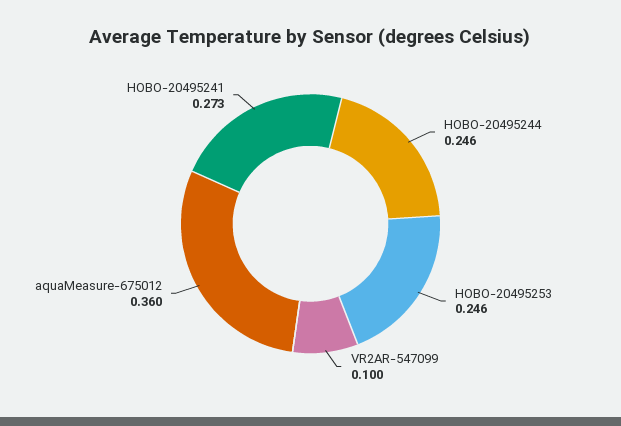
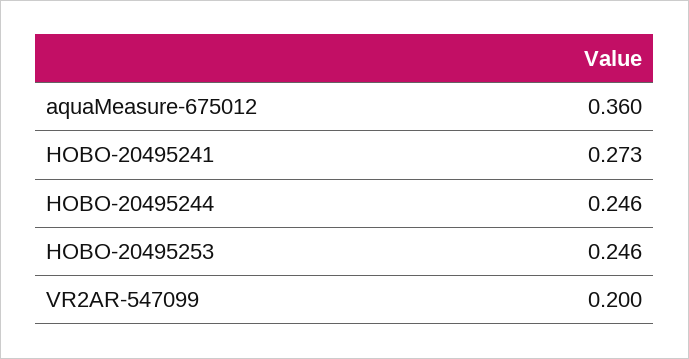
VR2AR-547099: 0.1 -> 0.2

